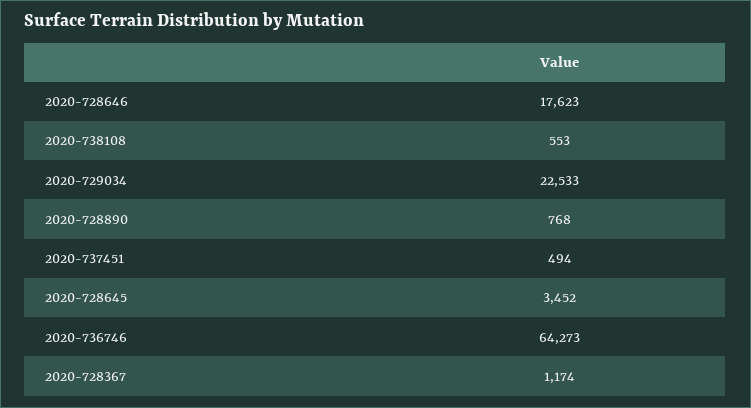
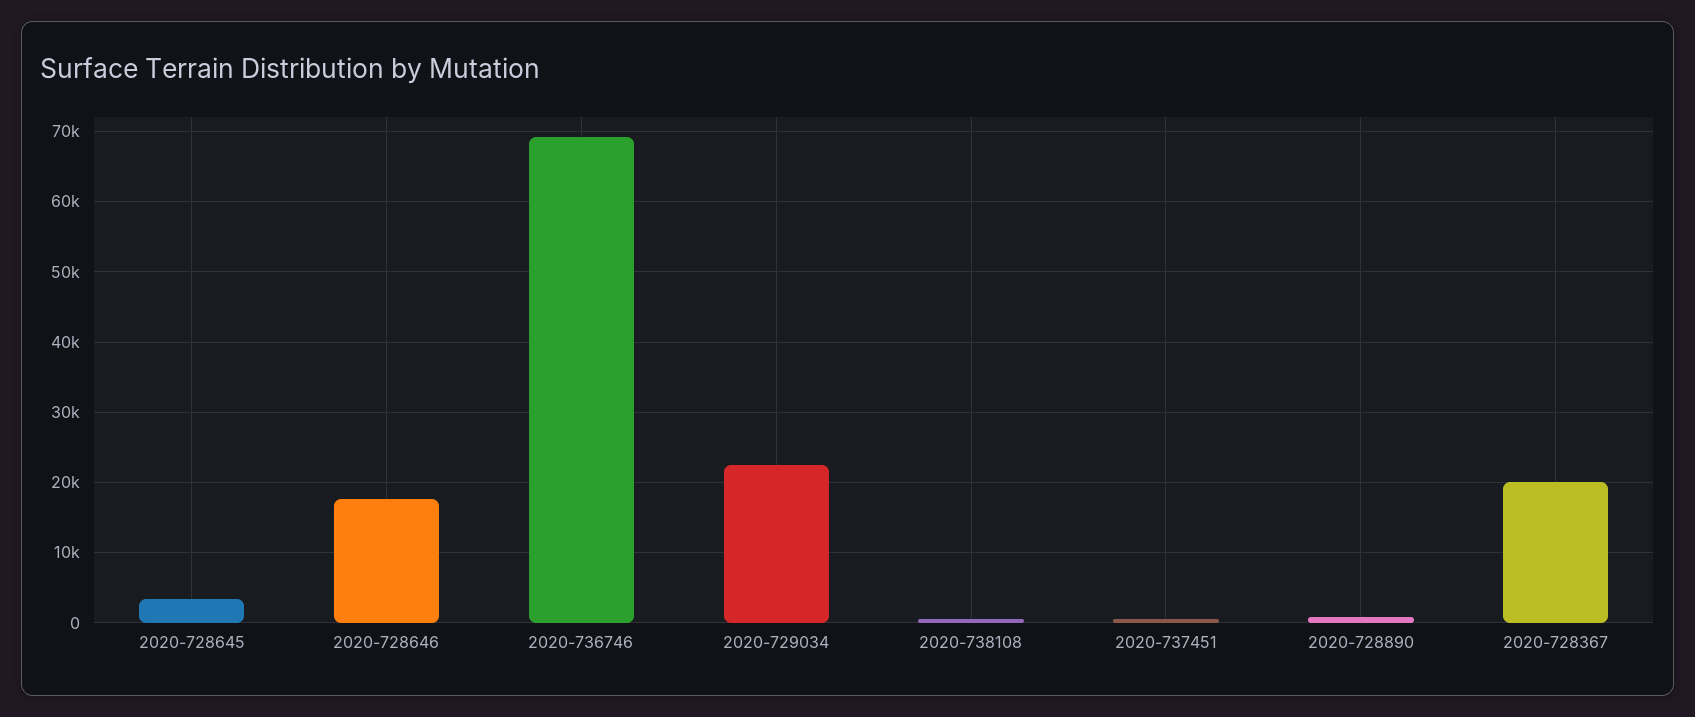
2020-736746: 64273 -> 69000
2020-728367: 1174 -> 20000

